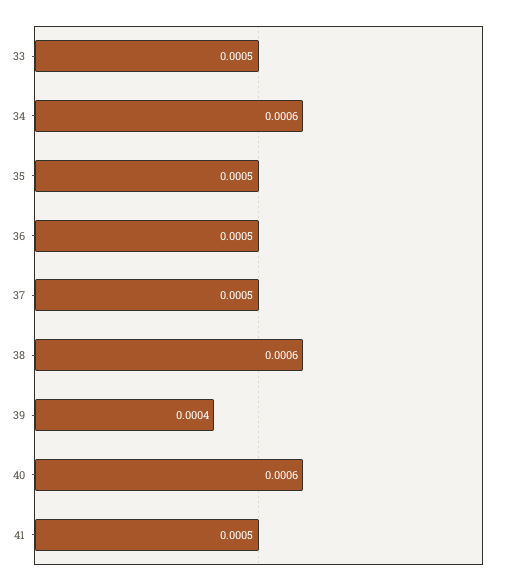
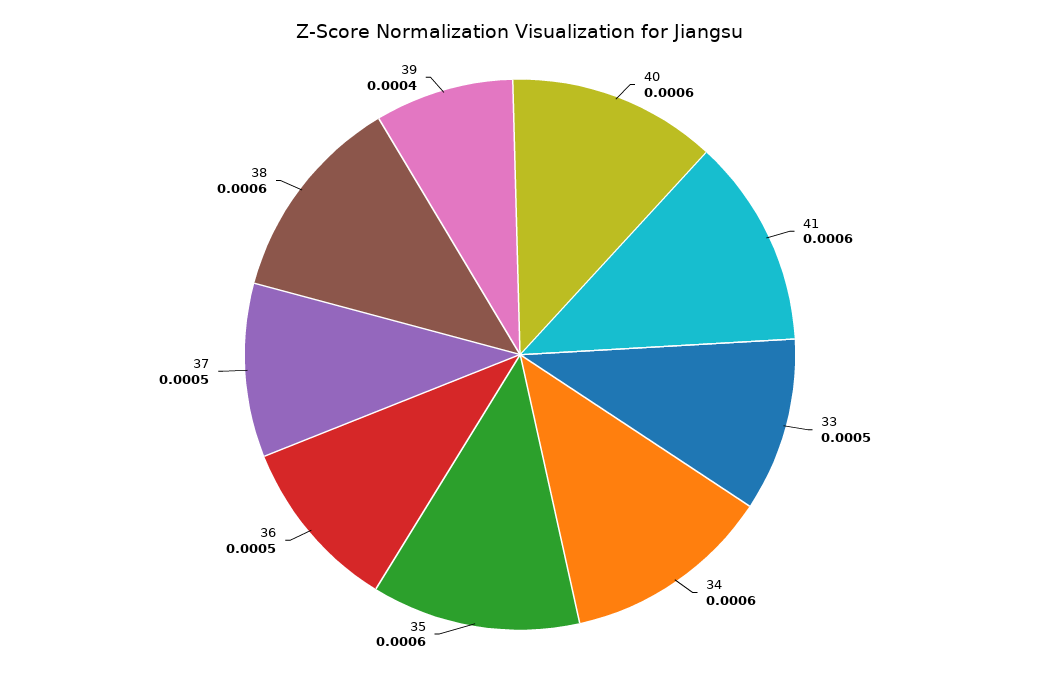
35: 0.0005 -> 0.0006
41: 0.0005 -> 0.0006

